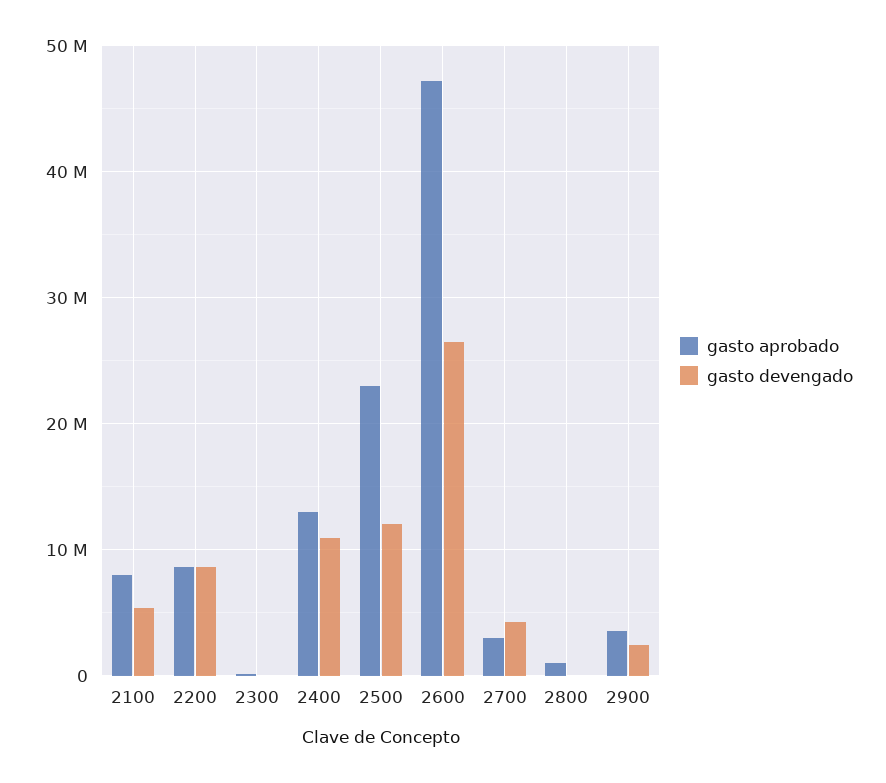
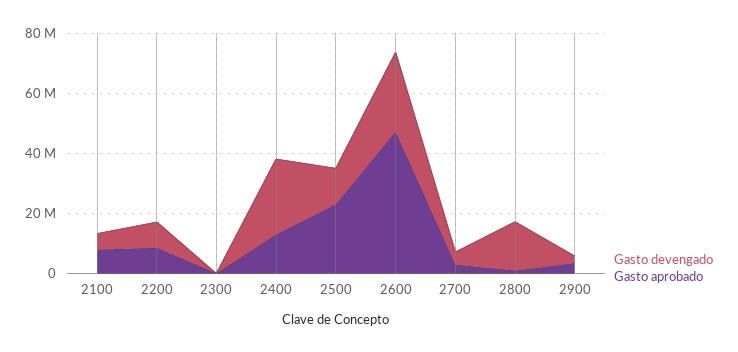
gasto devengado, 2400: 11000000 -> 25000000
gasto devengado, 2800: 0 -> 15000000

